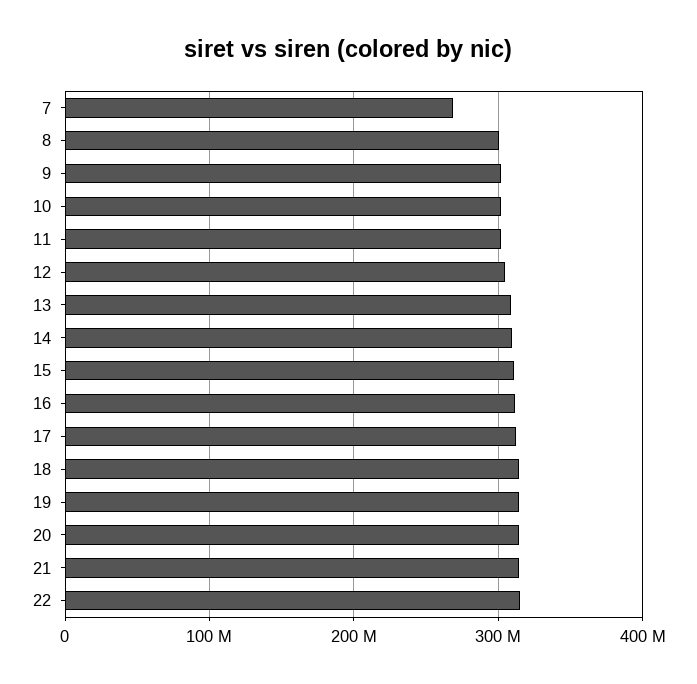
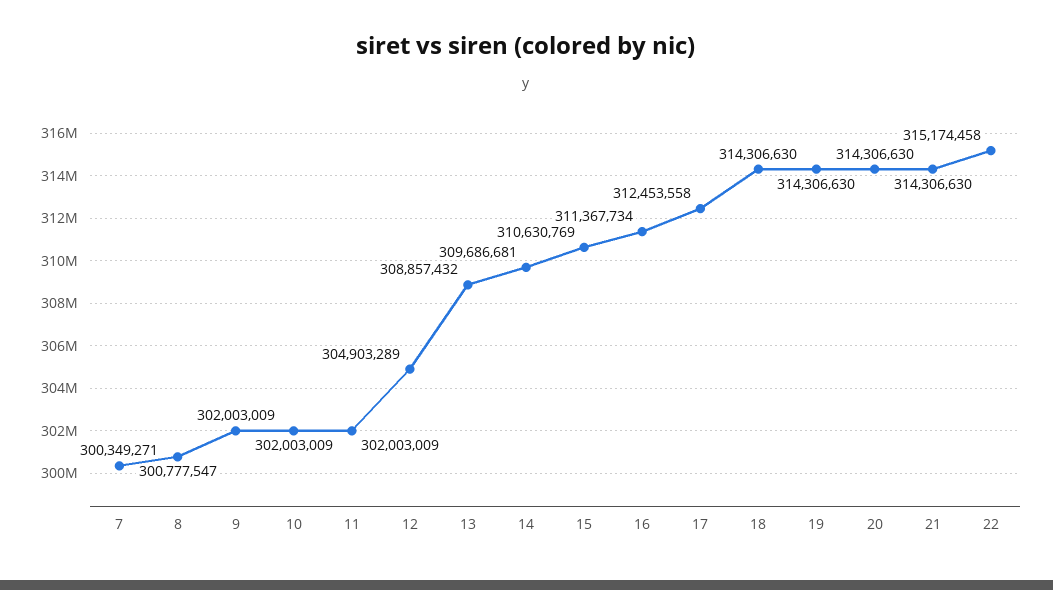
7: 270000000 -> 300349271

